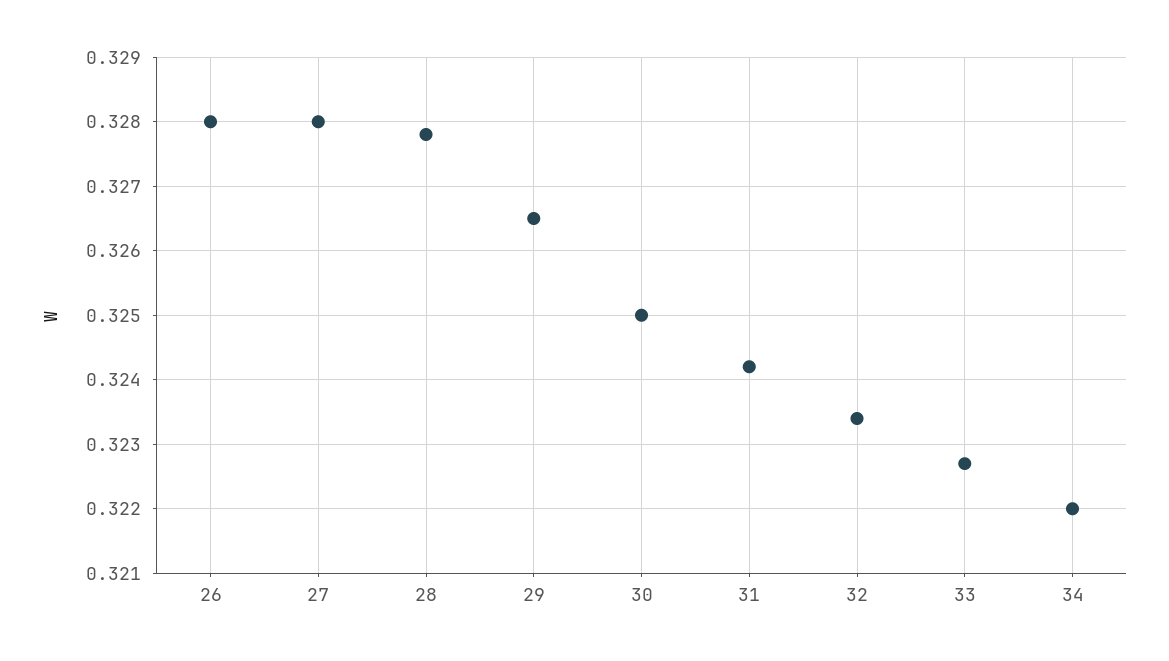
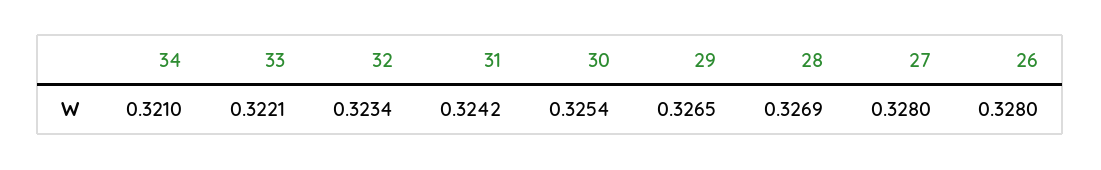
28: 0.3278 -> 0.3269
30: 0.325 -> 0.3254
33: 0.3227 -> 0.3221
34: 0.322 -> 0.321

